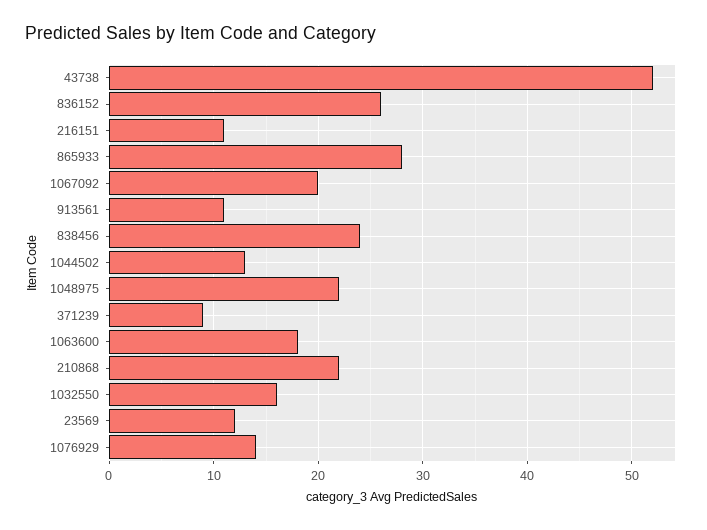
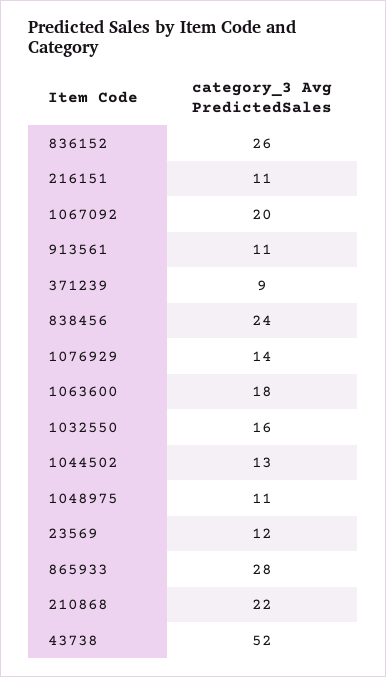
1048975: 22 -> 11

